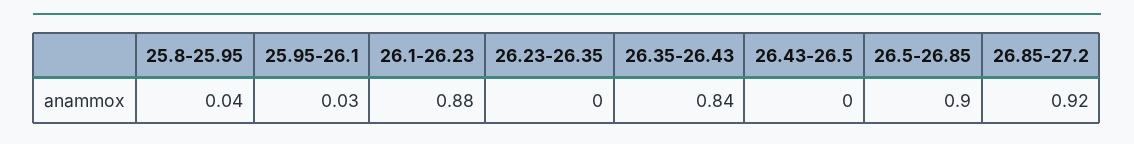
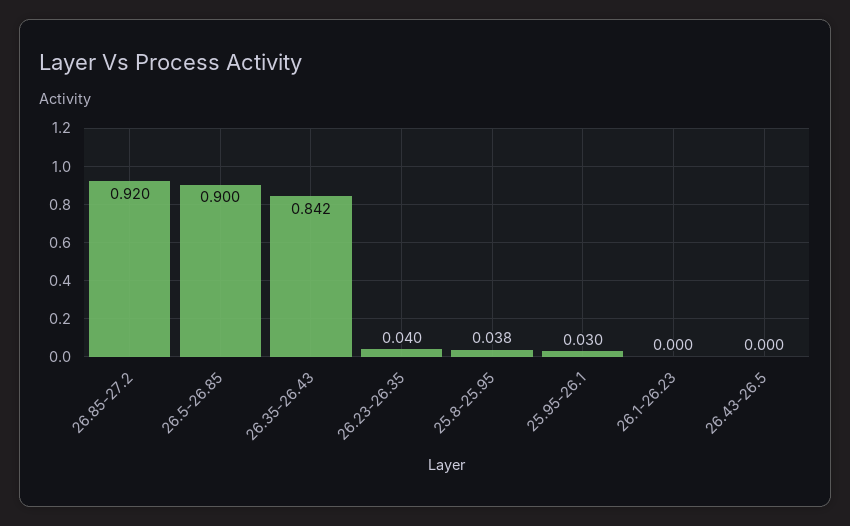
26.1-26.23: 0.88 -> 0
26.23-26.35: 0 -> 0.04

